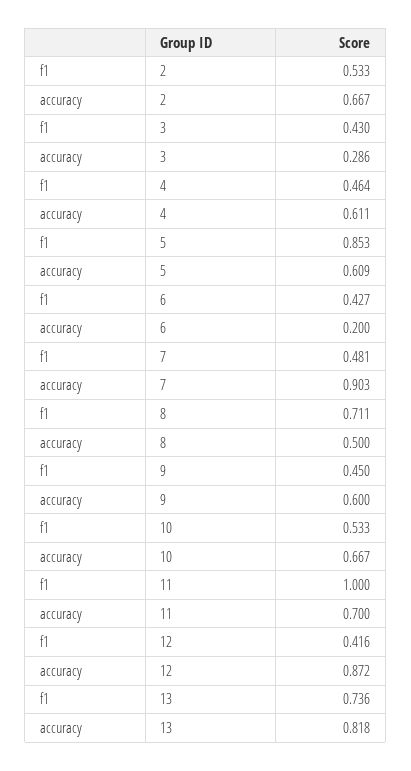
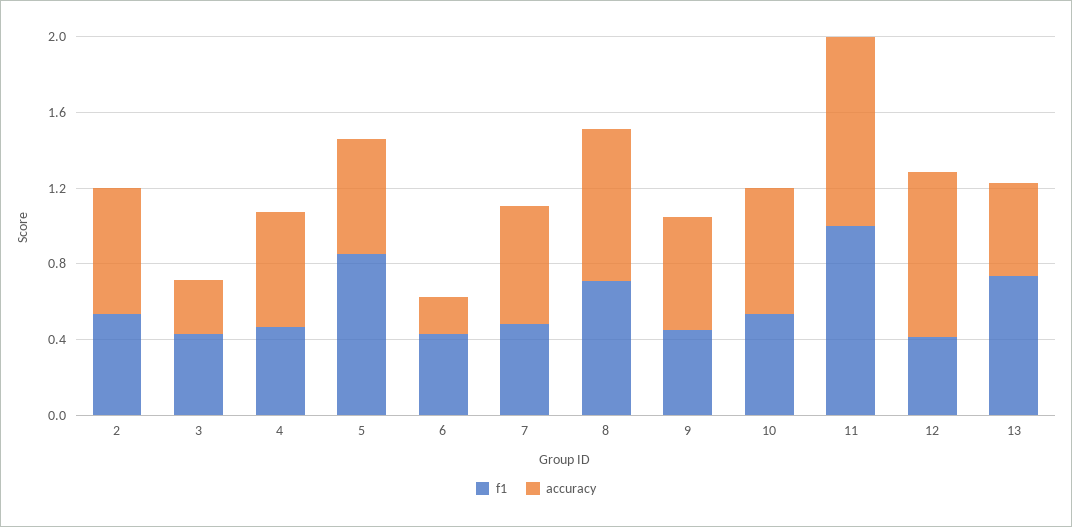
accuracy, 7: 0.903 -> 0.6
accuracy, 8: 0.5 -> 0.8
accuracy, 11: 0.7 -> 1
accuracy, 13: 0.818 -> 0.5

